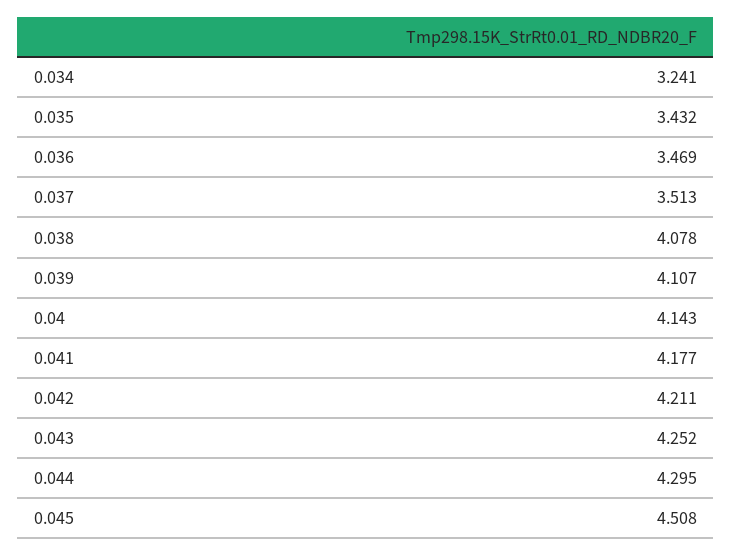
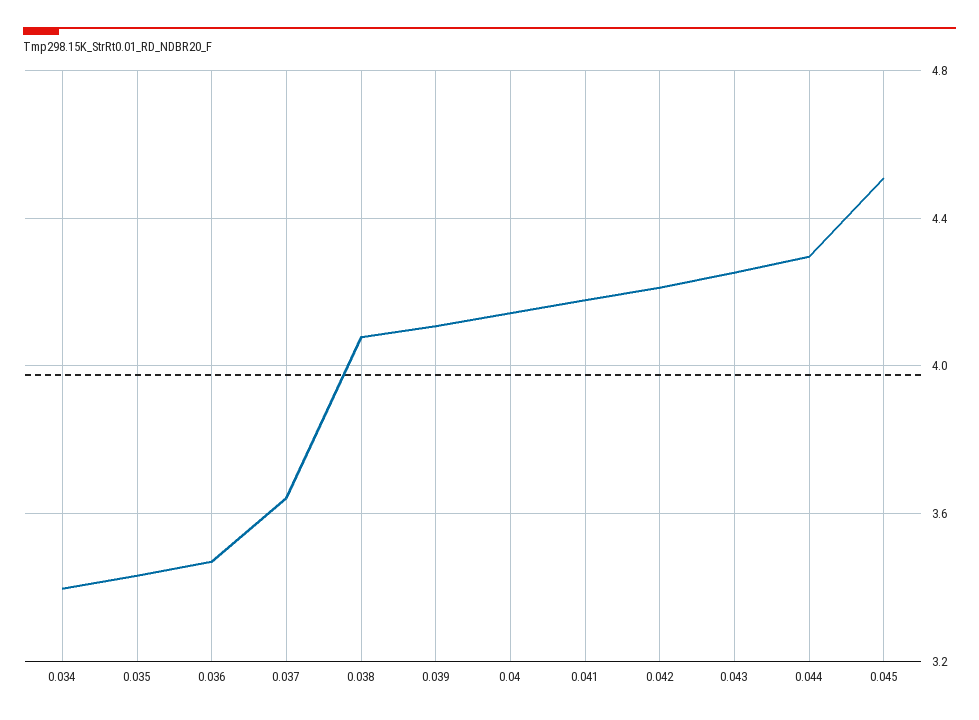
0.034: 3.241 -> 3.4
0.037: 3.513 -> 3.65

